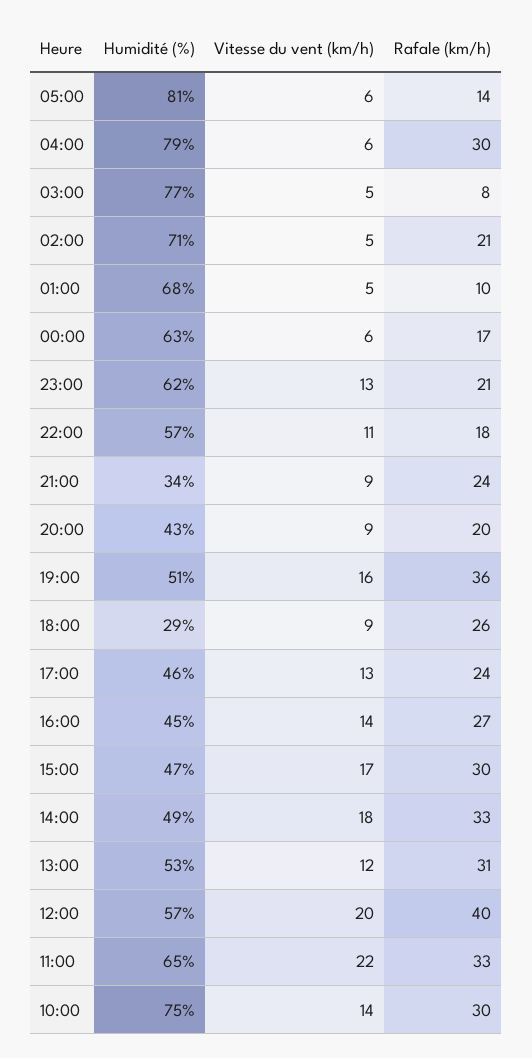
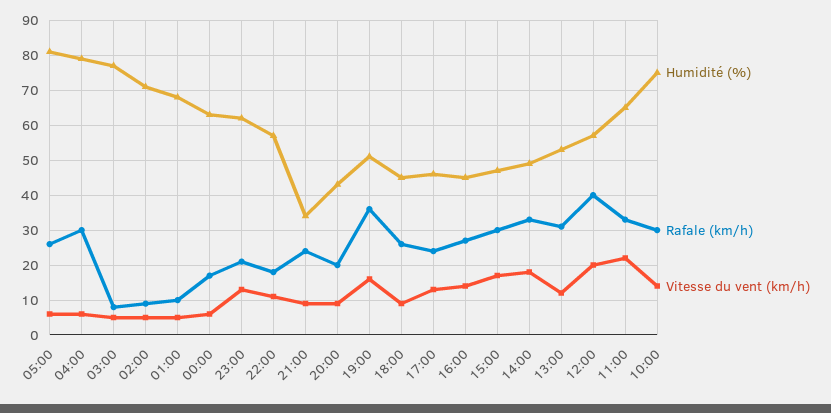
Rafale (km/h), 05:00: 14 -> 25
Rafale (km/h), 02:00: 21 -> 10
Humidité (%), 18:00: 29 -> 45

